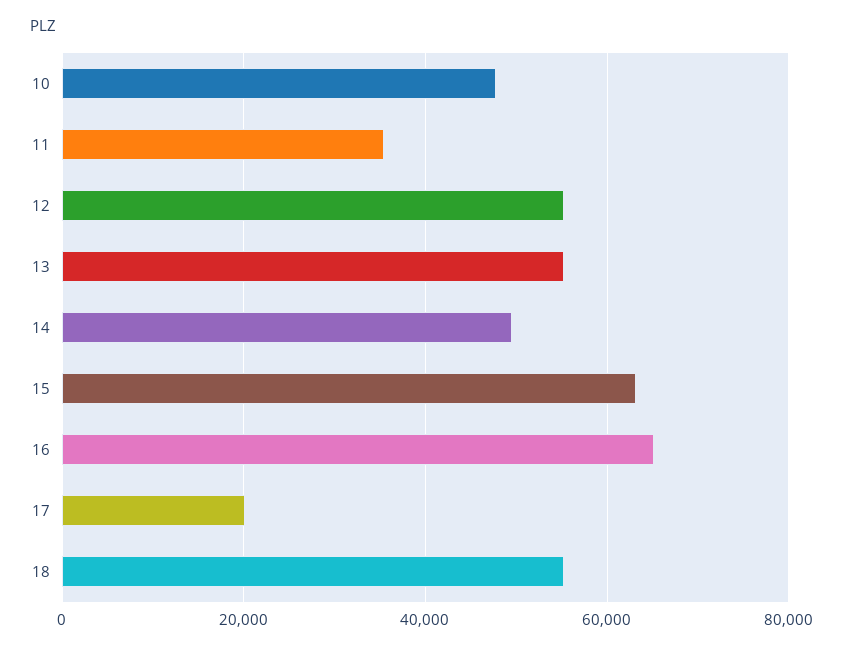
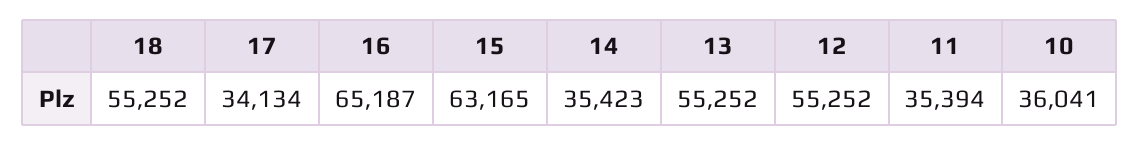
10: 48000 -> 36041
14: 50000 -> 35423
17: 20000 -> 34134

